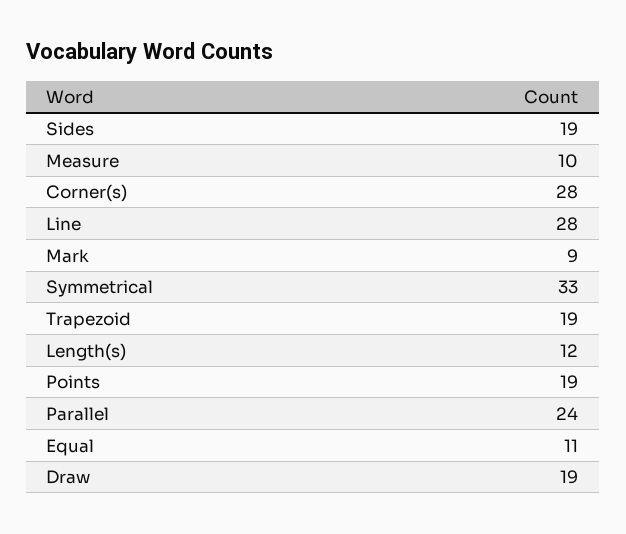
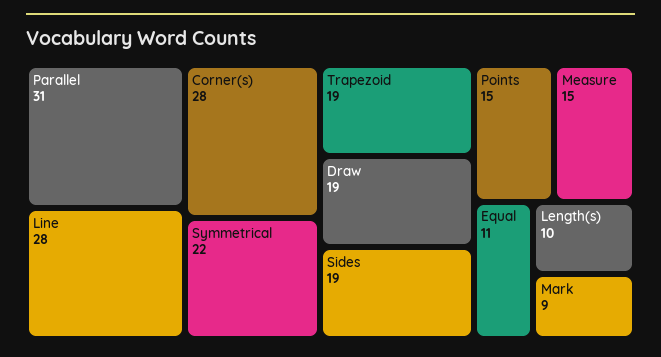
Measure: 10 -> 15
Symmetrical: 33 -> 22
Length(s): 12 -> 10
Points: 19 -> 15
Parallel: 24 -> 31

